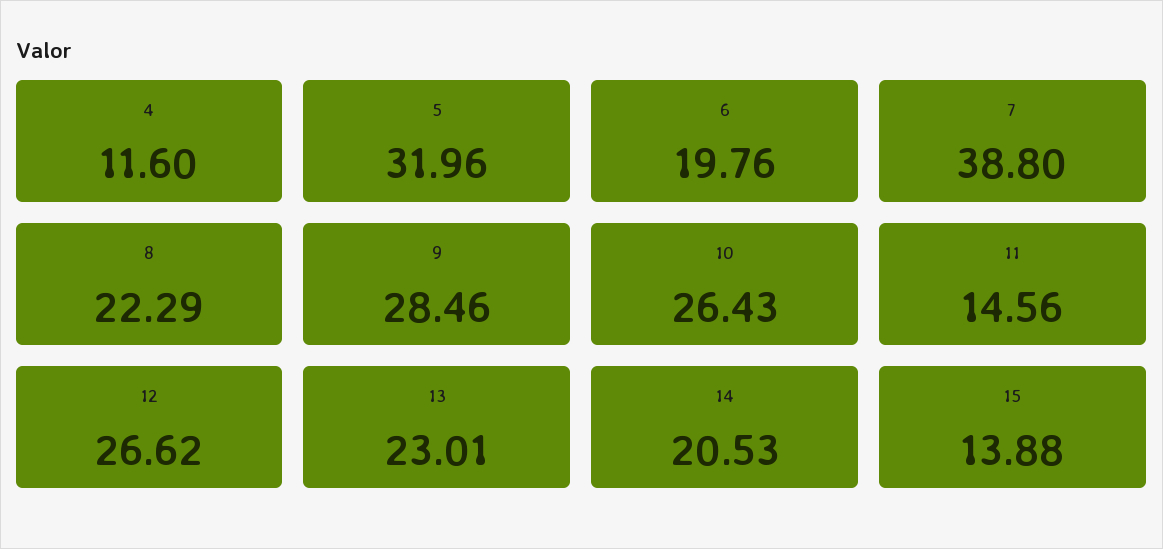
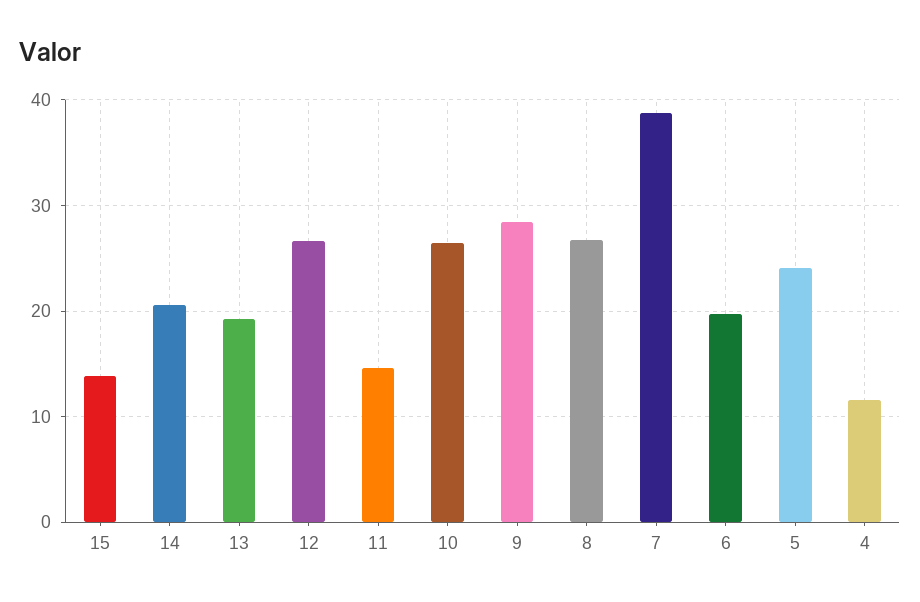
5: 31.96 -> 24
8: 22.29 -> 27
13: 23.01 -> 19

